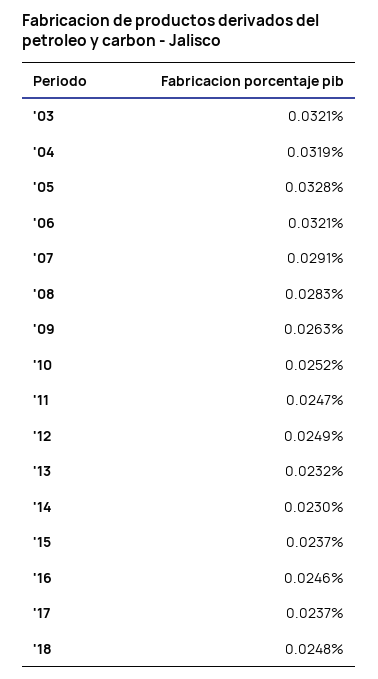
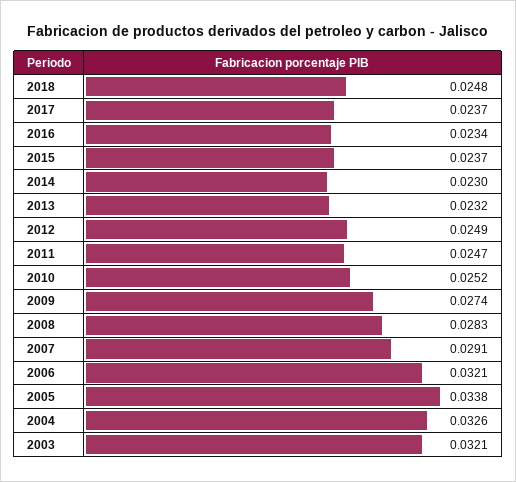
'04: 0.0319 -> 0.0326
'05: 0.0328 -> 0.0338
'09: 0.0263 -> 0.0274
'16: 0.0246 -> 0.0234

